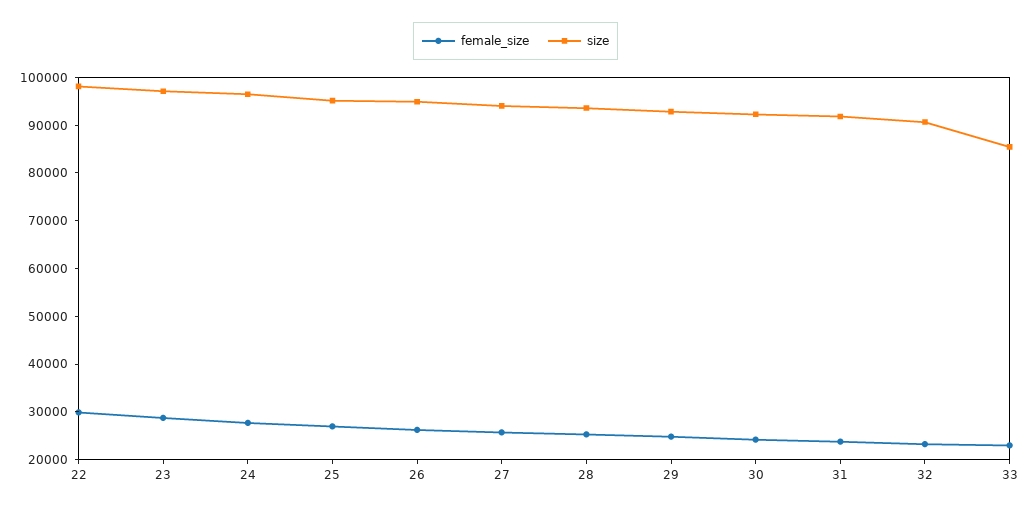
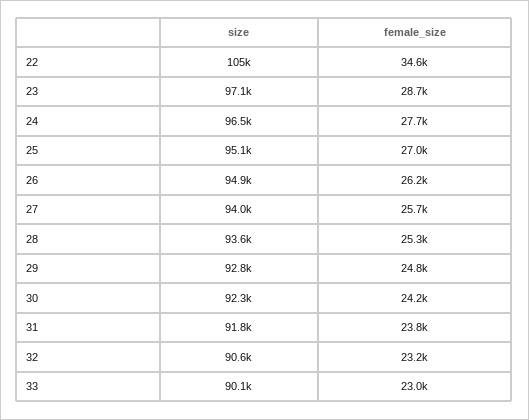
female_size, 22: 30000 -> 34600
size, 22: 98000 -> 105000
size, 33: 86000 -> 90100

